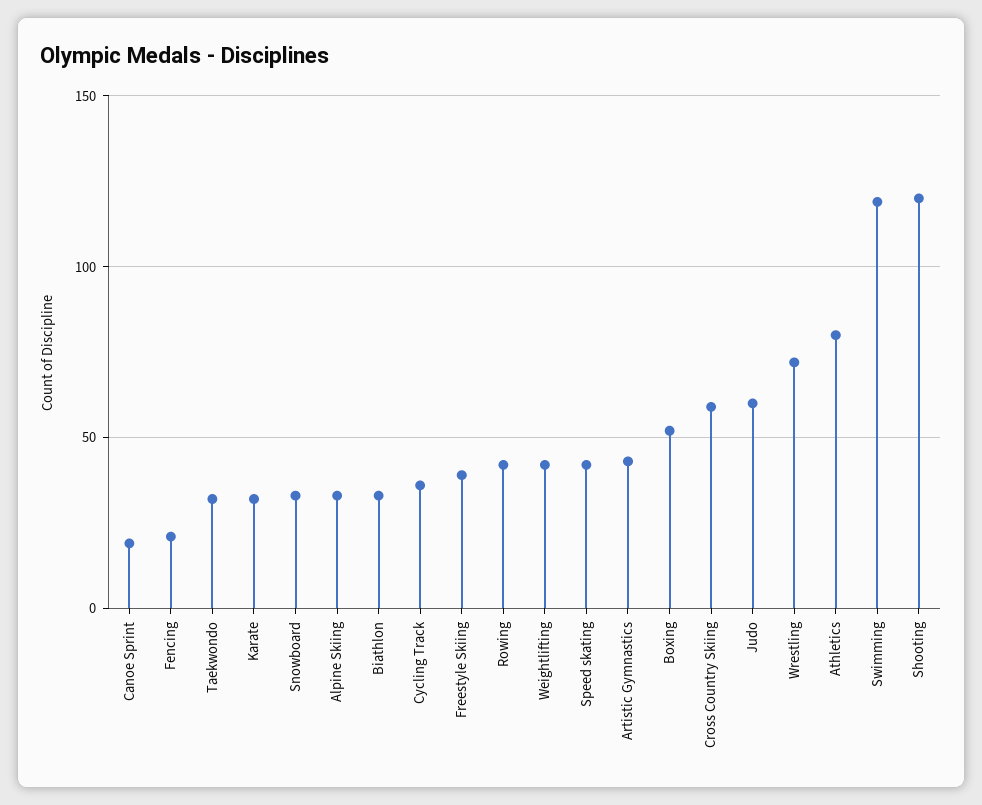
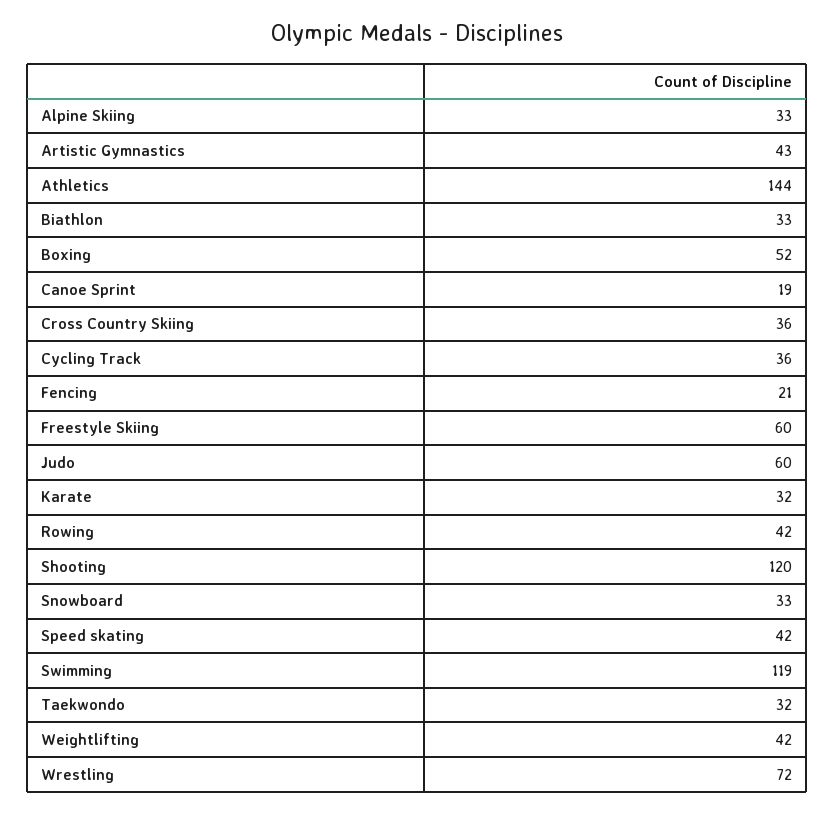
Freestyle Skiing: 40 -> 60
Cross Country Skiing: 60 -> 36
Athletics: 80 -> 144

